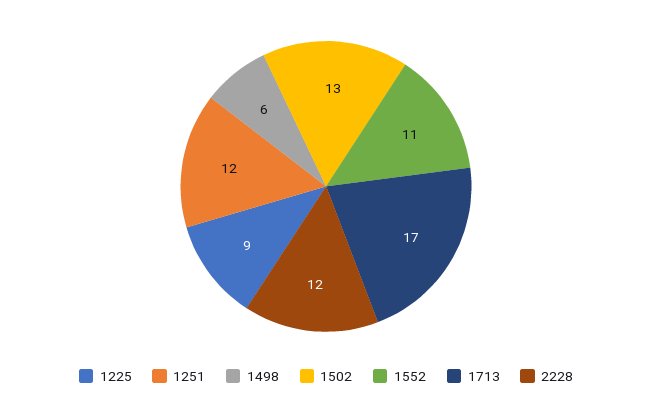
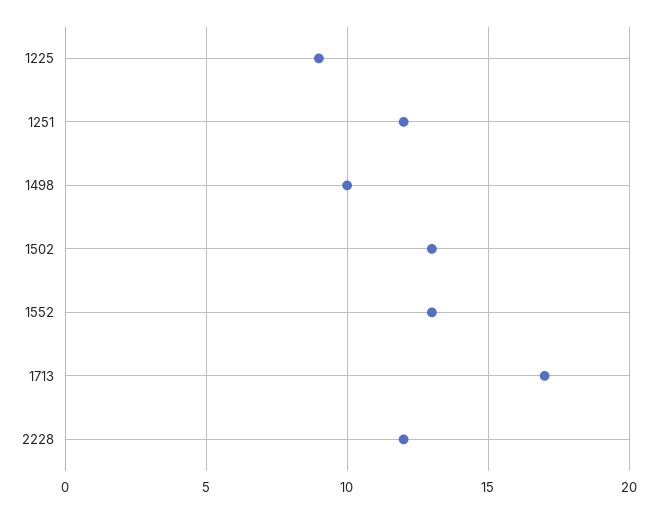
1498: 6 -> 10
1552: 11 -> 13

